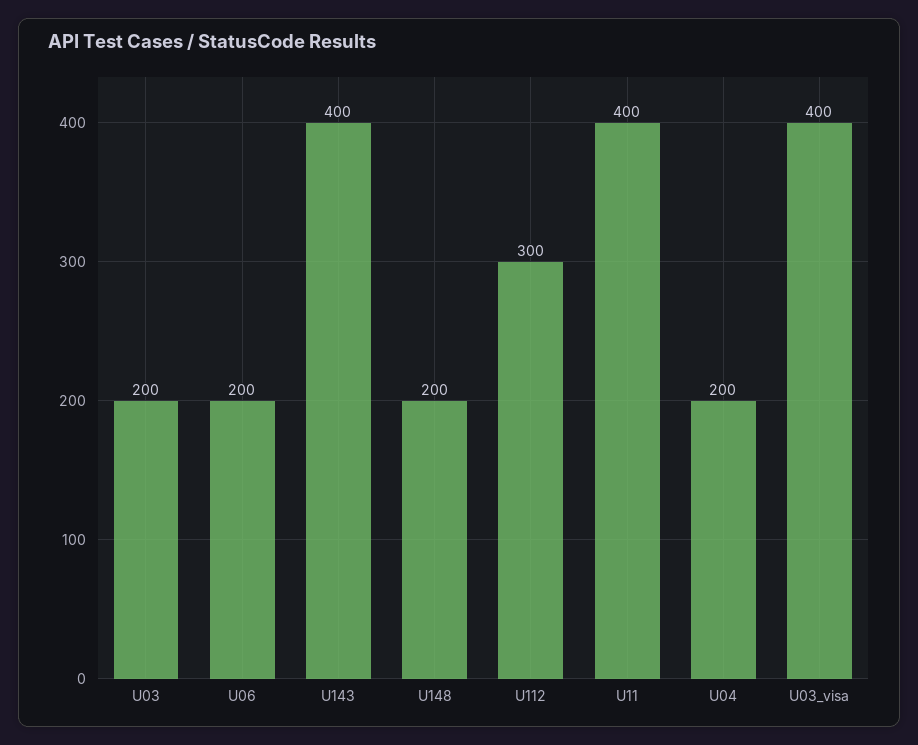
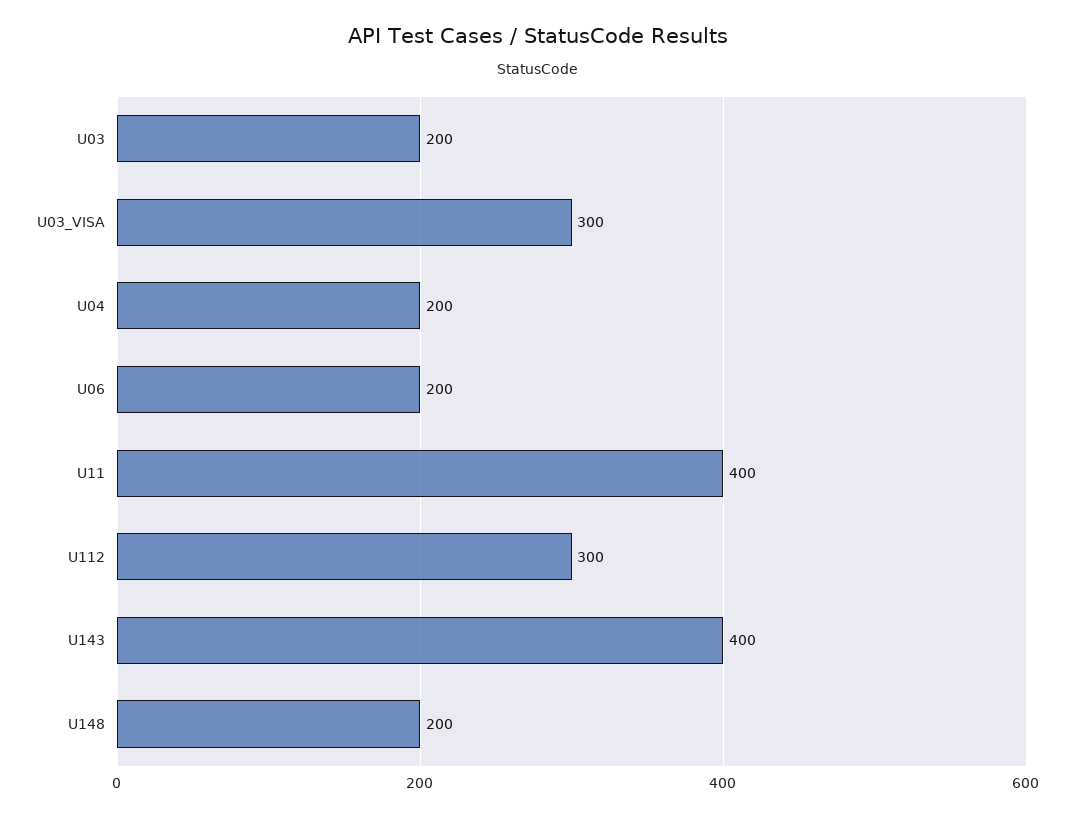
U03_visa: 400 -> 300

